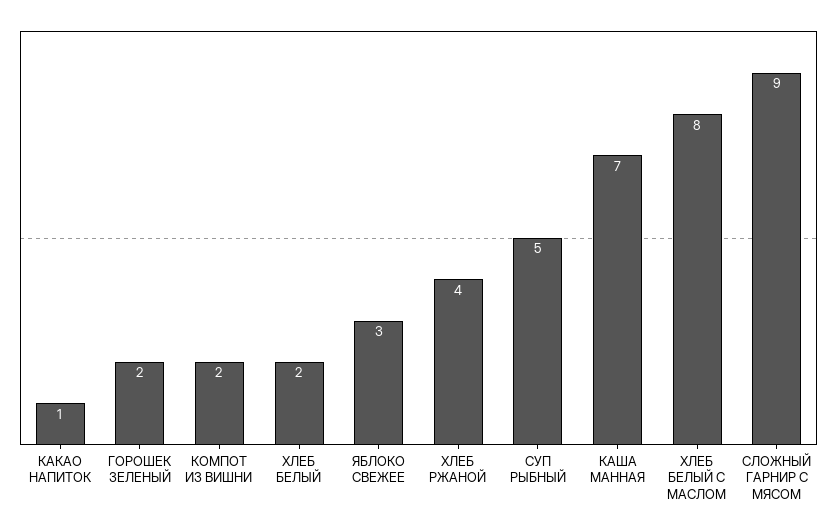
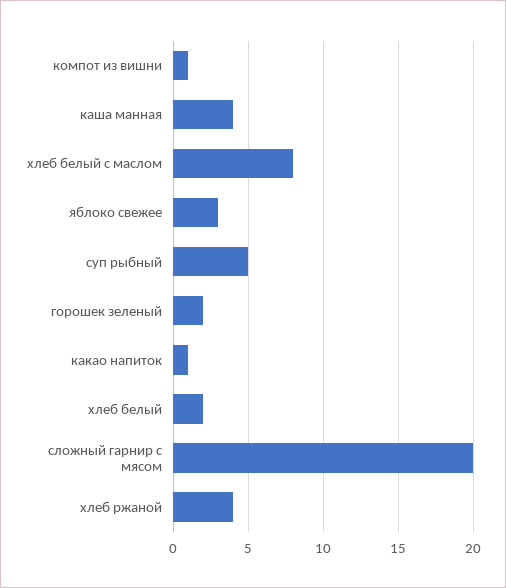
КОМПОТ ИЗ ВИШНИ: 2 -> 1
КАША МАННАЯ: 7 -> 4
СЛОЖНЫЙ ГАРНИР С МЯСОМ: 9 -> 20

